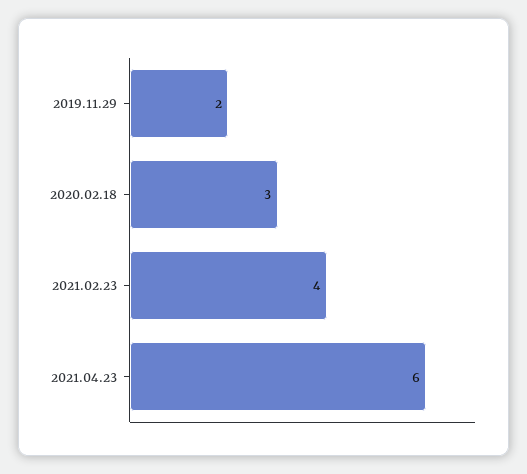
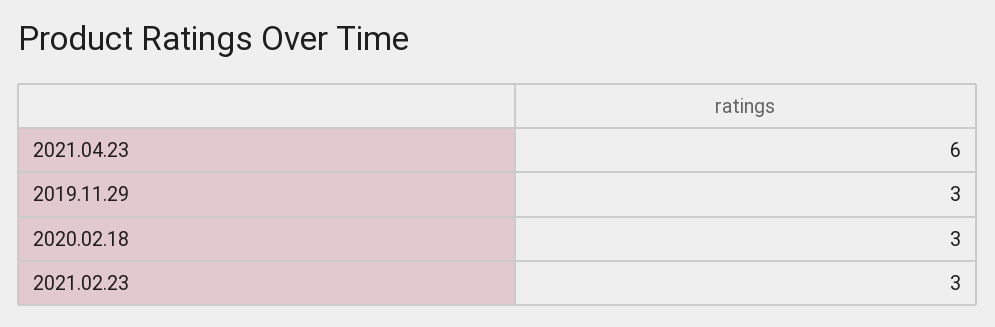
2019.11.29: 2 -> 3
2021.02.23: 4 -> 3

